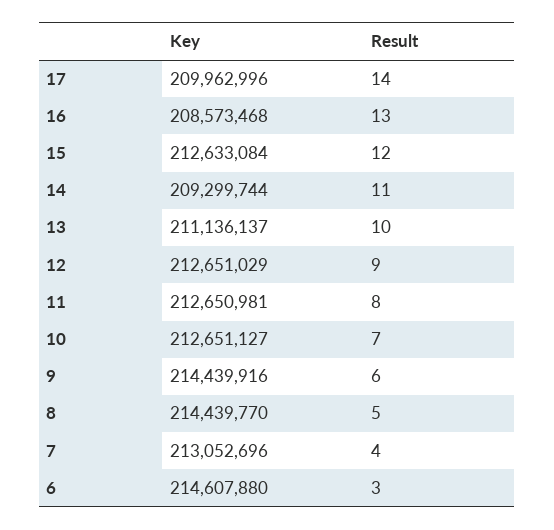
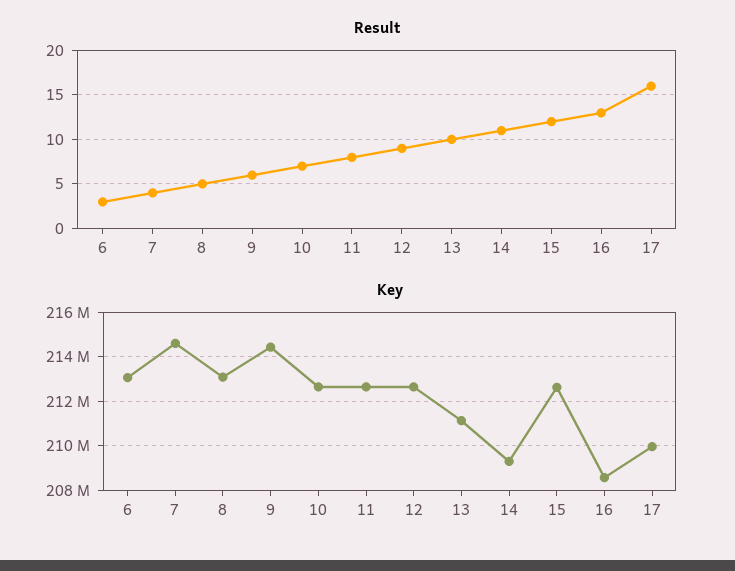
Result, 17: 14 -> 16
Key, 8: 214439770 -> 213000000
Key, 7: 213052696 -> 214500000
Key, 6: 214607880 -> 213000000

